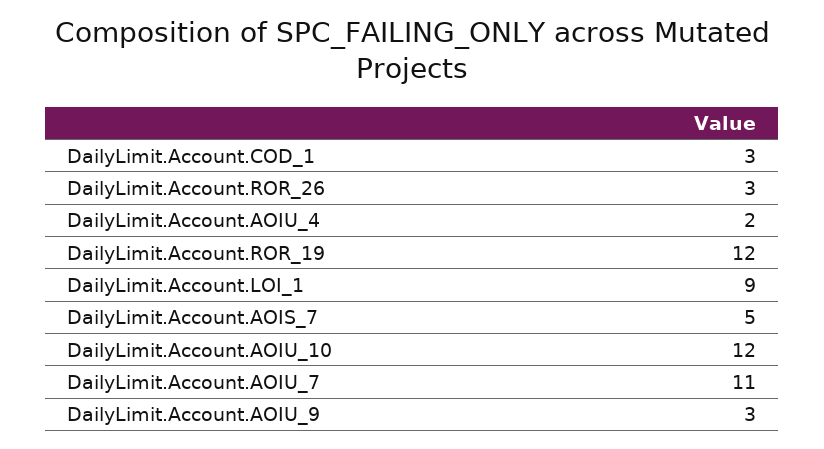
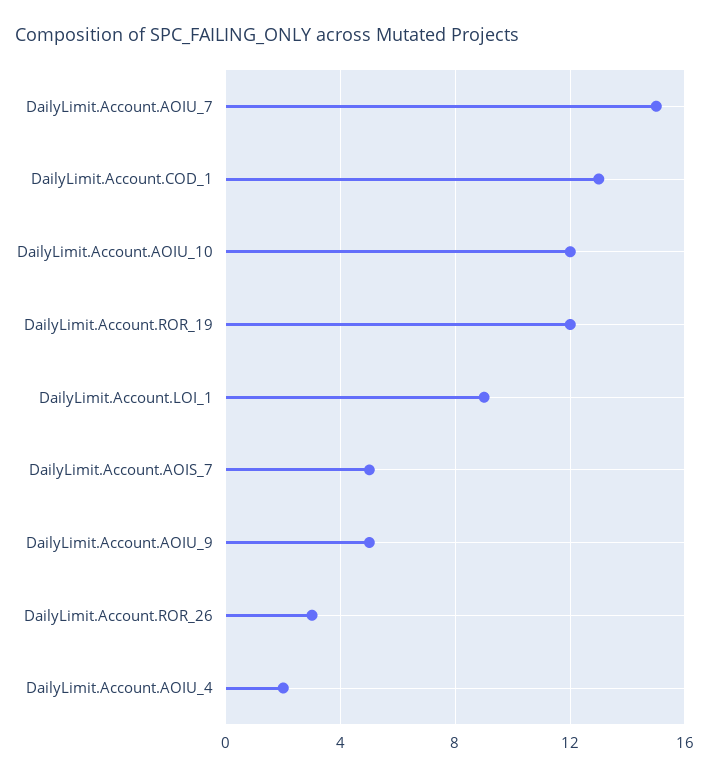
DailyLimit.Account.COD_1: 3 -> 13
DailyLimit.Account.AOIU_7: 11 -> 15
DailyLimit.Account.AOIU_9: 3 -> 5

